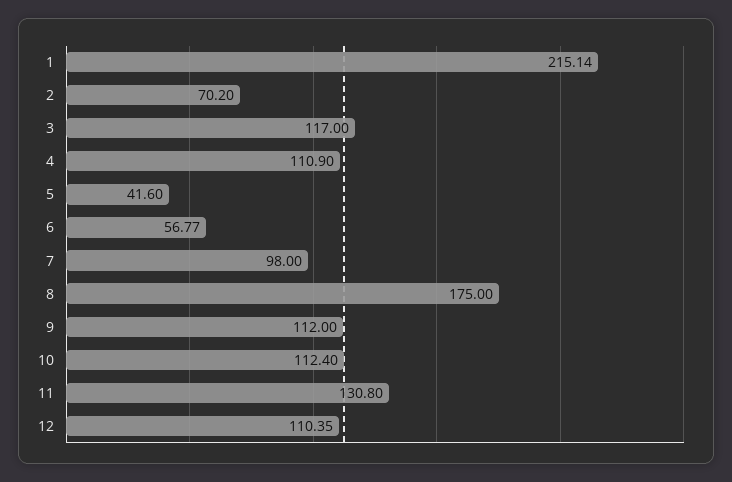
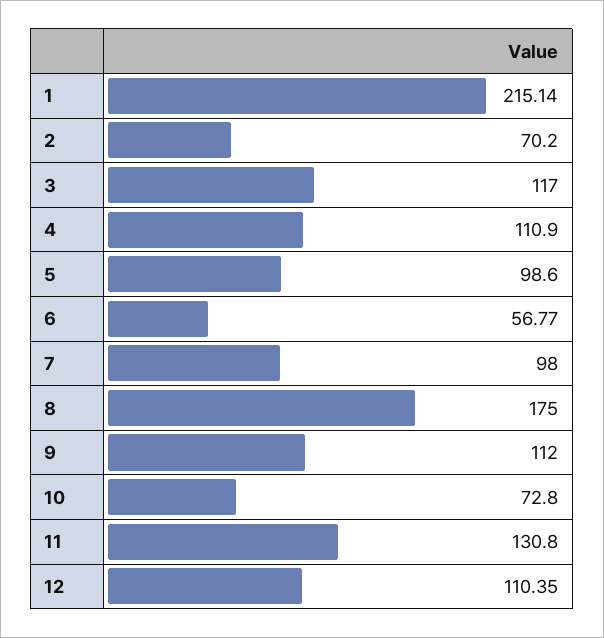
5: 41.6 -> 98.6
10: 112.4 -> 72.8

